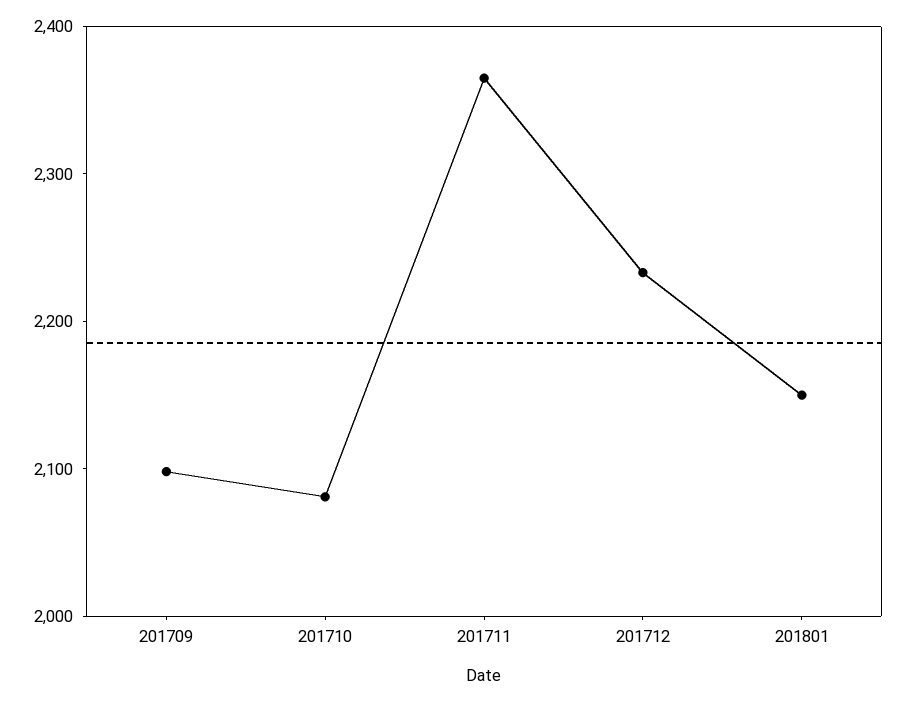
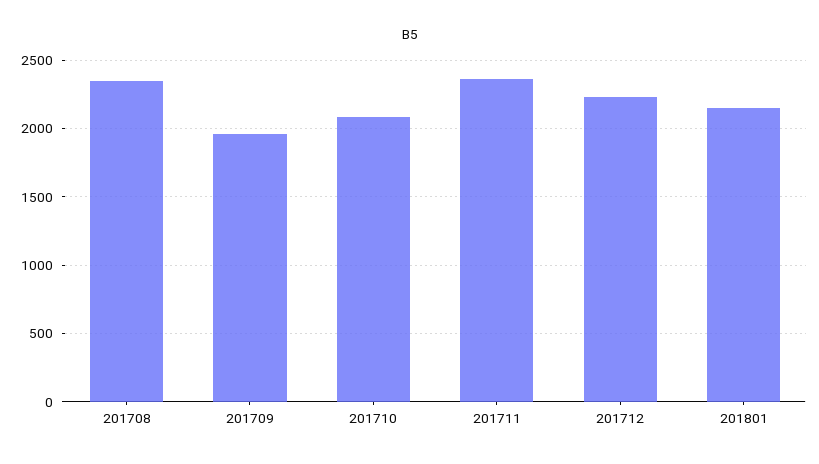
201709: 2100 -> 1950
201708: none -> 2350

